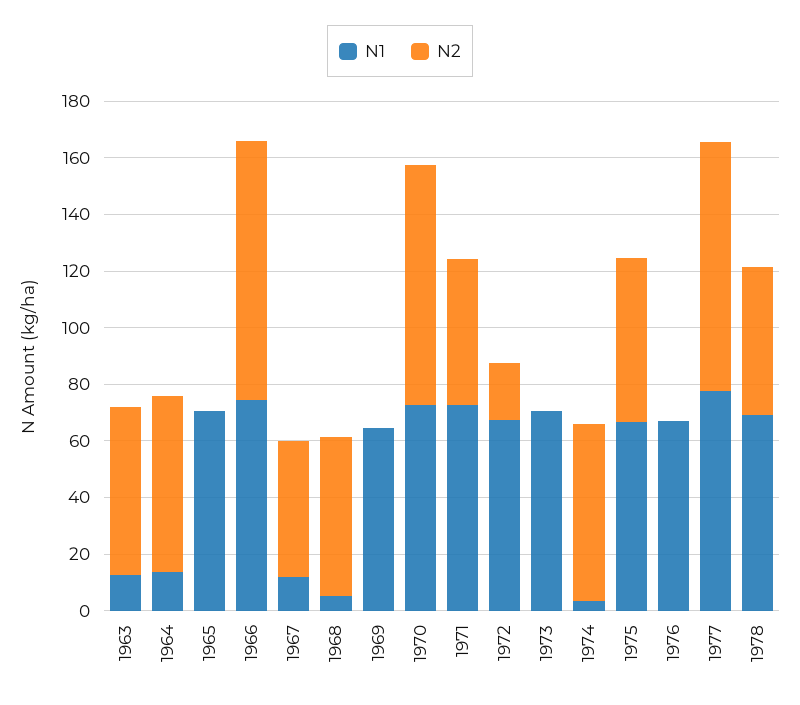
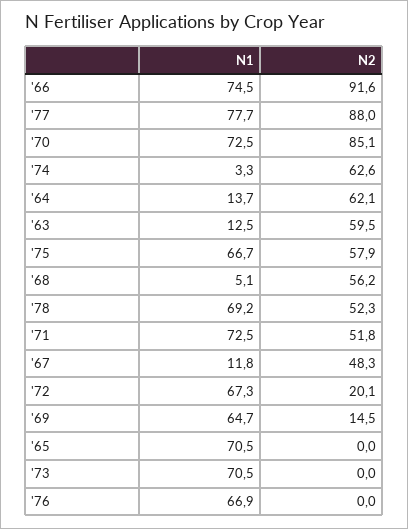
N2, 1969: 0 -> 14.5

